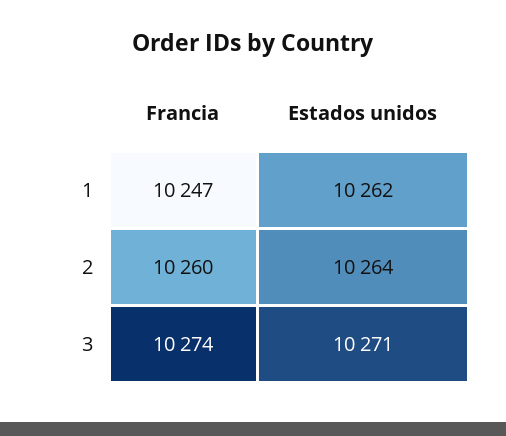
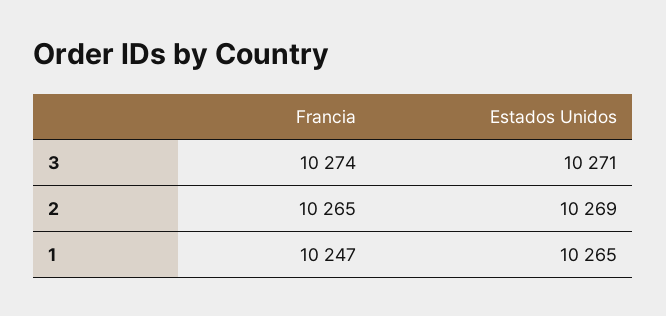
Estados unidos, 1: 10262 -> 10265
Francia, 2: 10260 -> 10265
Estados unidos, 2: 10264 -> 10269

